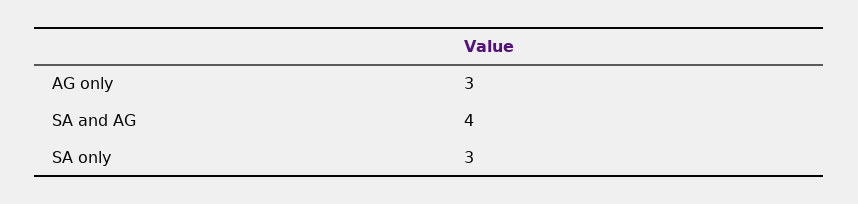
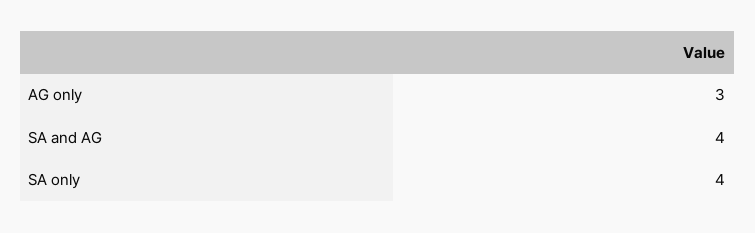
SA only: 3 -> 4

